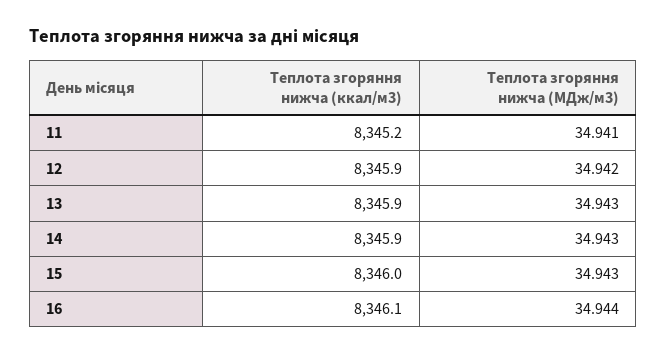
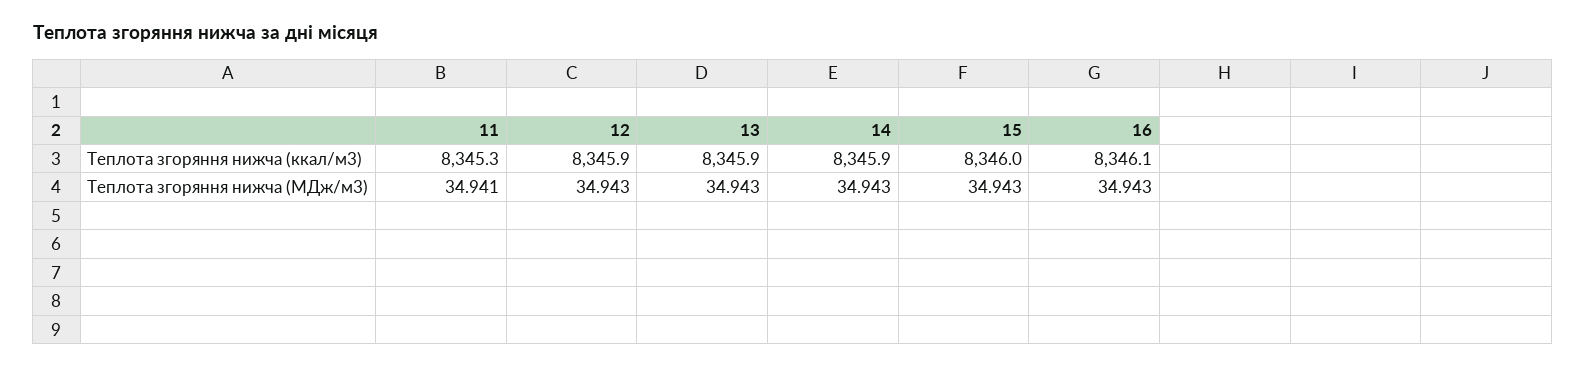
Теплота згоряння нижча (ккал/м3), 11: 8345.2 -> 8345.3
Теплота згоряння нижча (МДж/м3), 12: 34.942 -> 34.943
Теплота згоряння нижча (МДж/м3), 16: 34.944 -> 34.943

